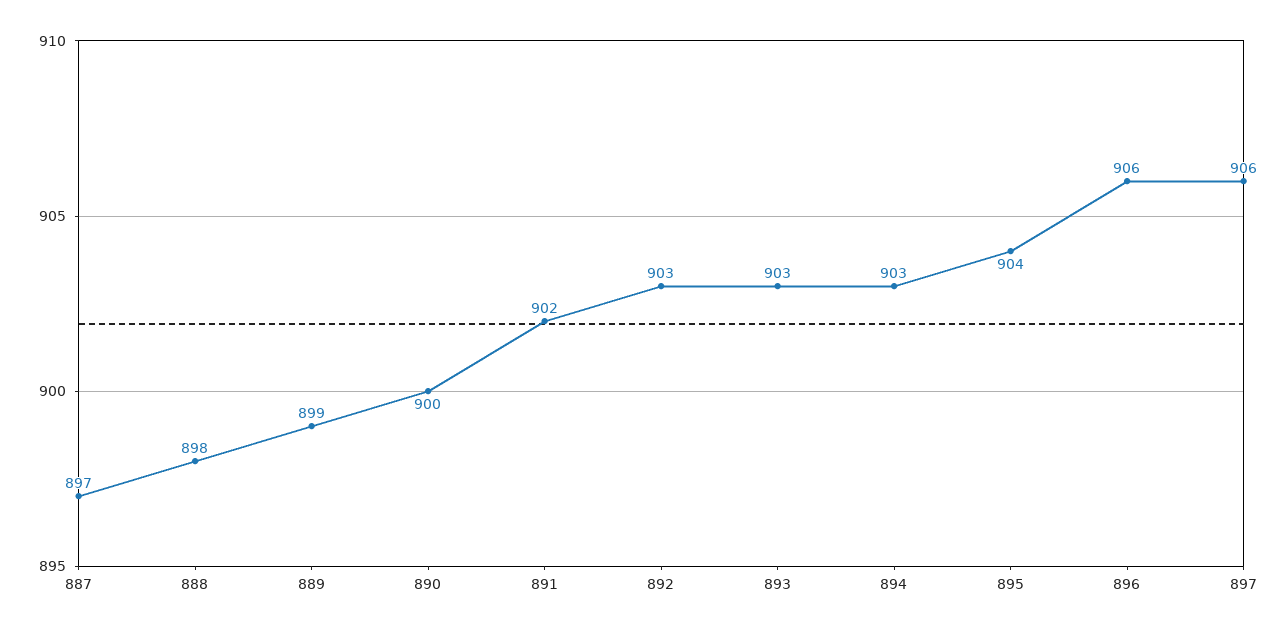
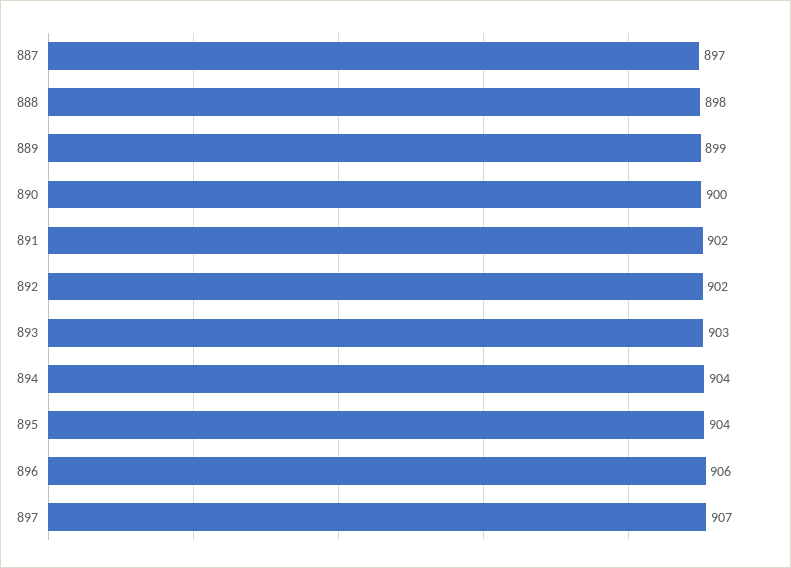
892: 903 -> 902
894: 903 -> 904
897: 906 -> 907

